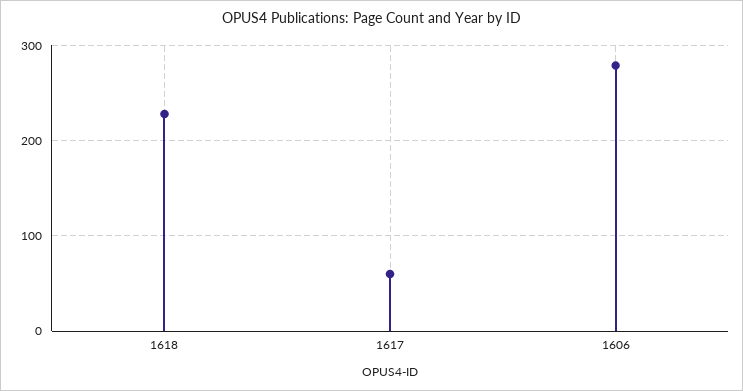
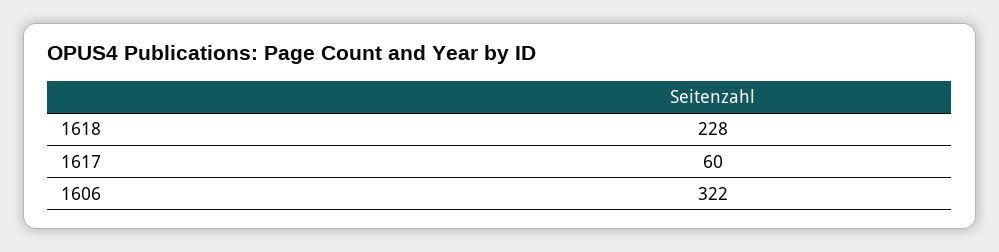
1606: 280 -> 322

